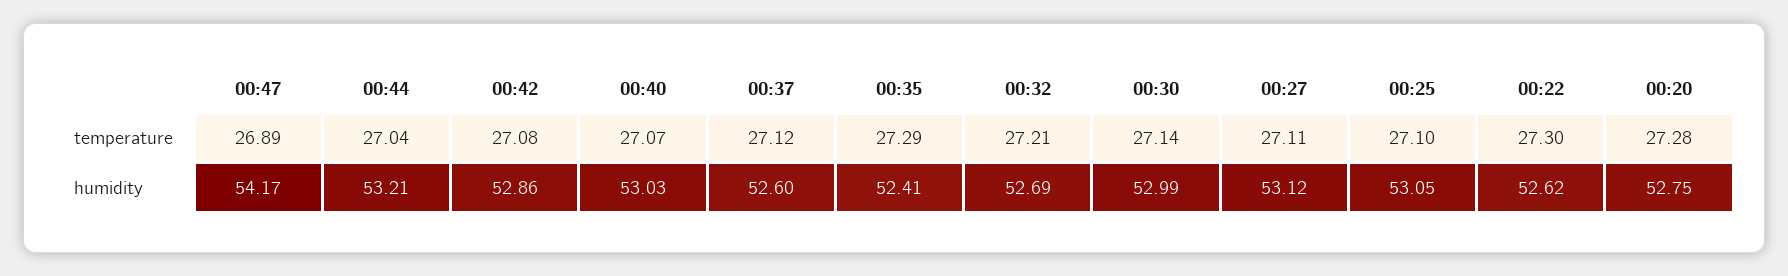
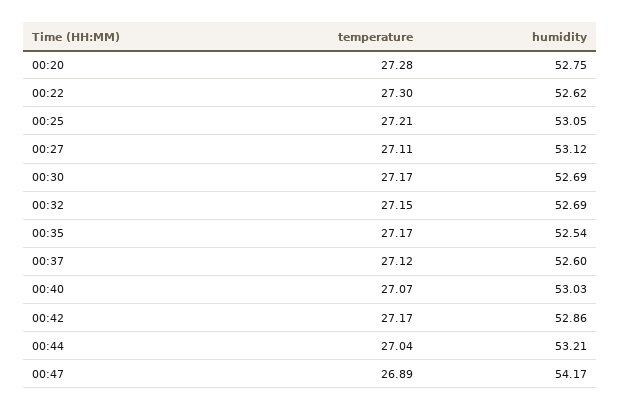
00:42, temperature: 27.08 -> 27.17
00:35, temperature: 27.29 -> 27.17
00:32, temperature: 27.21 -> 27.15
00:30, temperature: 27.14 -> 27.17
00:25, temperature: 27.1 -> 27.21
00:35, humidity: 52.41 -> 52.54
00:30, humidity: 52.99 -> 52.69

